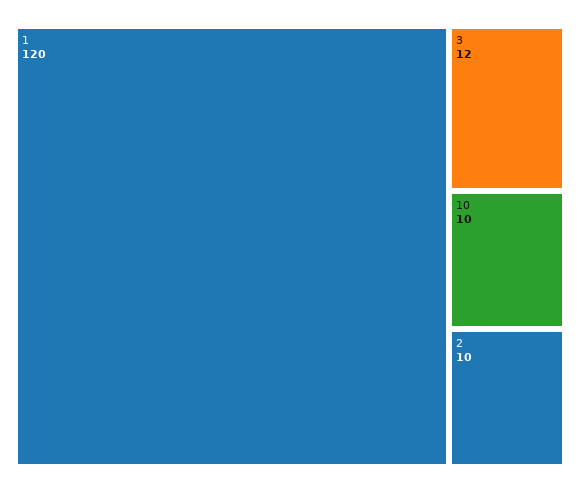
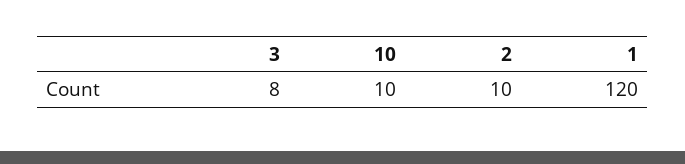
3: 12 -> 8

